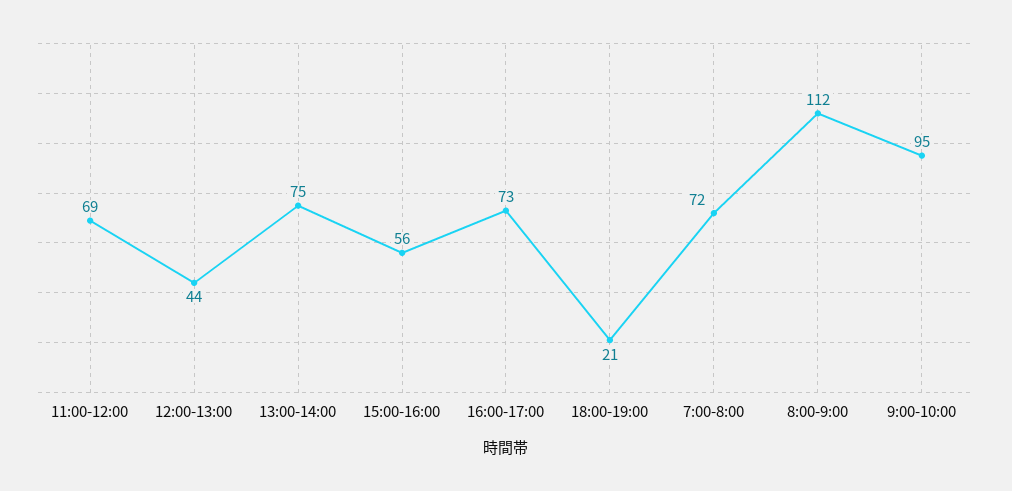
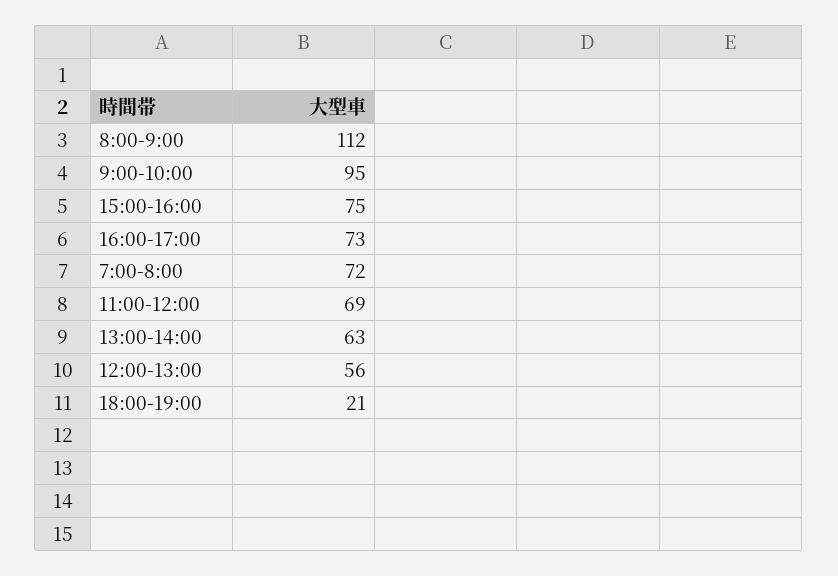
12:00-13:00: 44 -> 56
13:00-14:00: 75 -> 63
15:00-16:00: 56 -> 75

